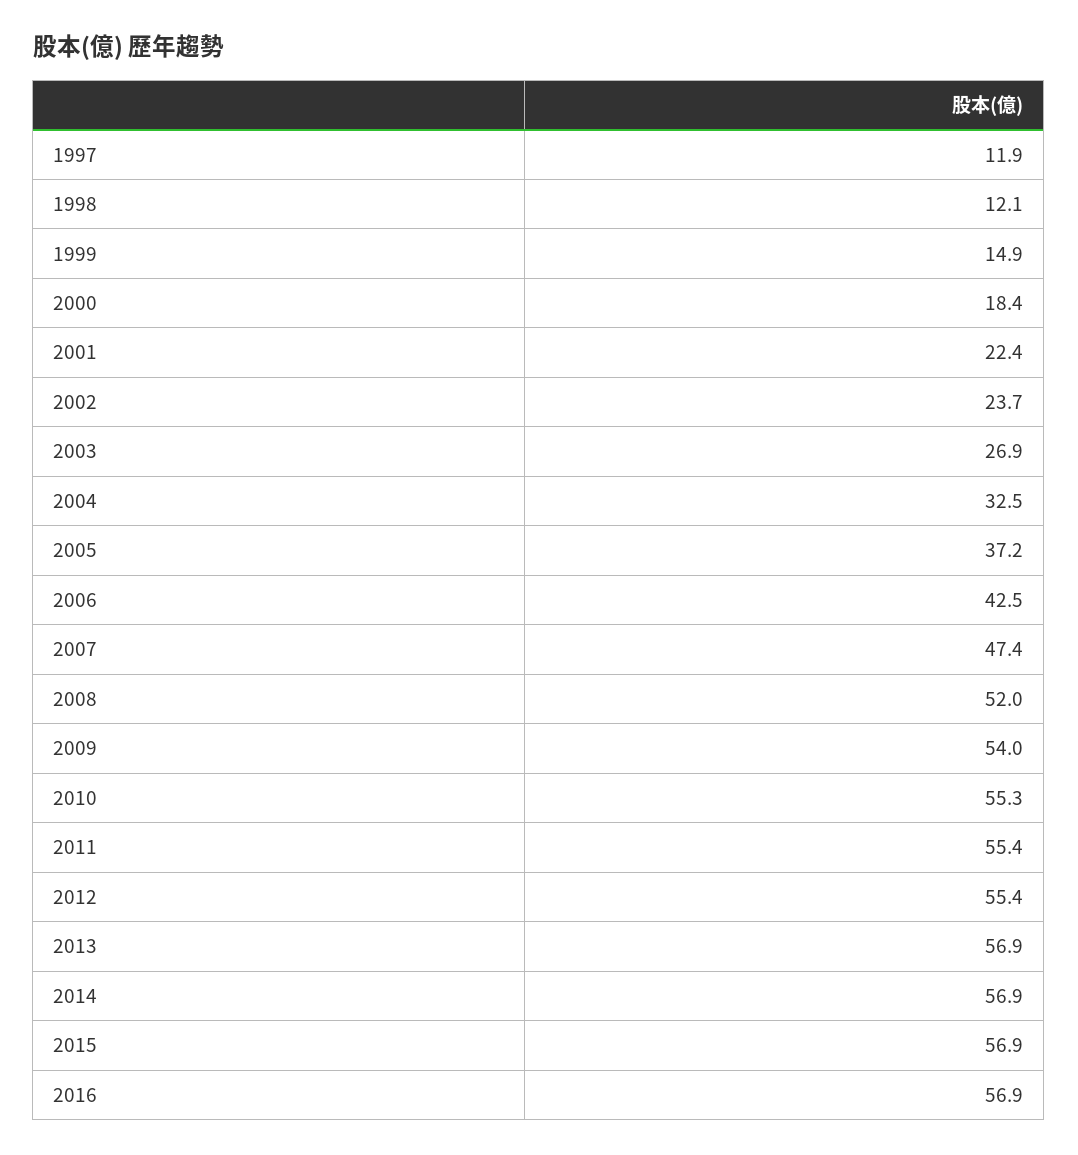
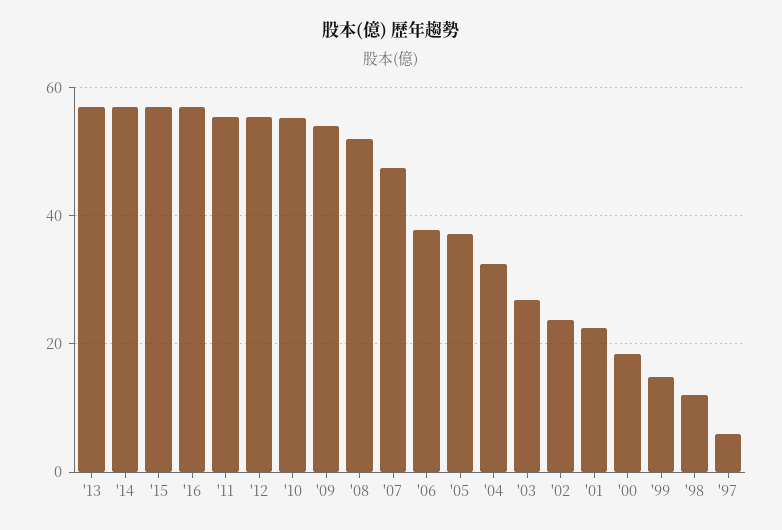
1997: 11.9 -> 6
2006: 42.5 -> 38

